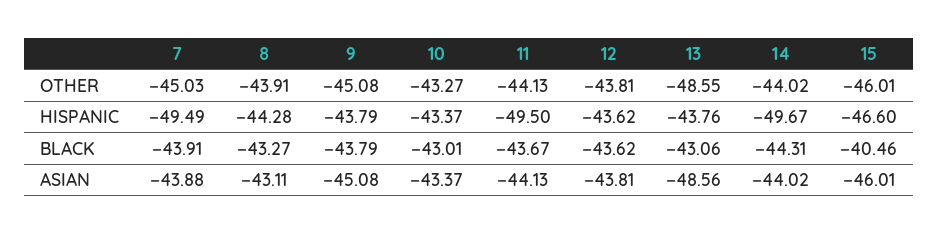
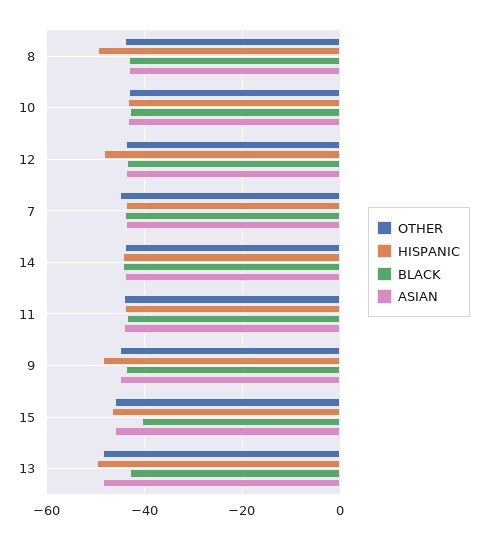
HISPANIC, 7: -49.49 -> -44
HISPANIC, 8: -44.28 -> -50
HISPANIC, 9: -43.79 -> -48
HISPANIC, 11: -49.5 -> -44
HISPANIC, 12: -43.62 -> -48
HISPANIC, 13: -43.76 -> -50
HISPANIC, 14: -49.67 -> -44

